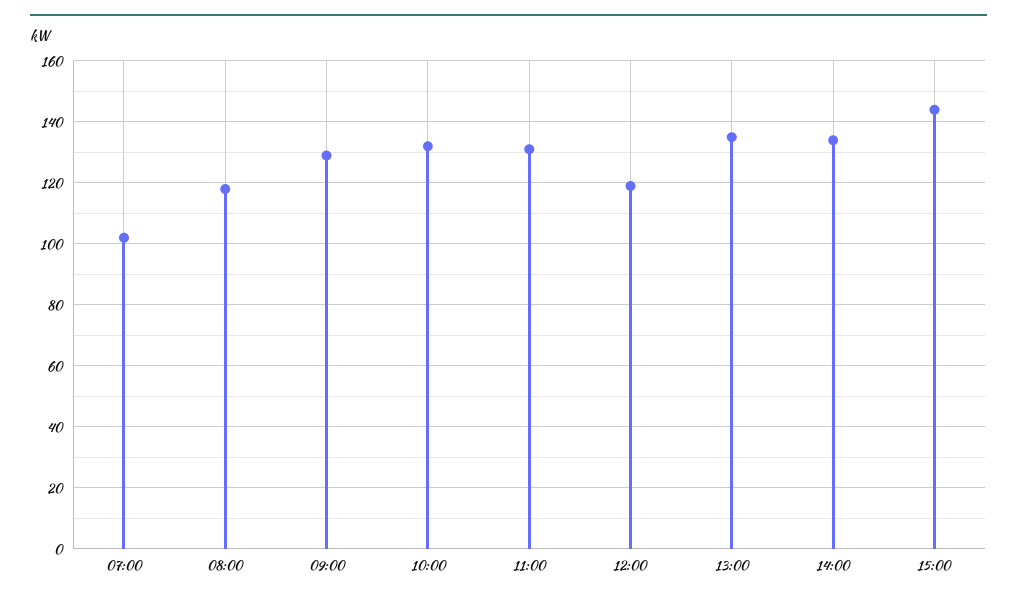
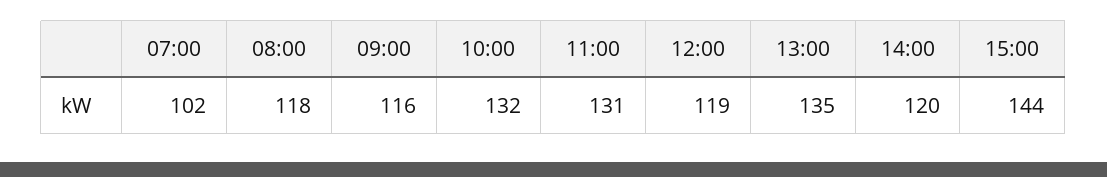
09:00: 130 -> 116
14:00: 135 -> 120

